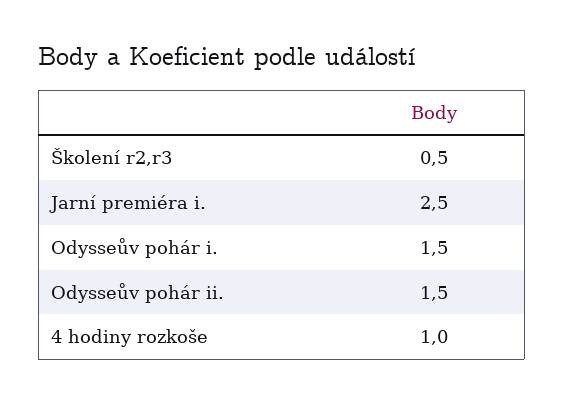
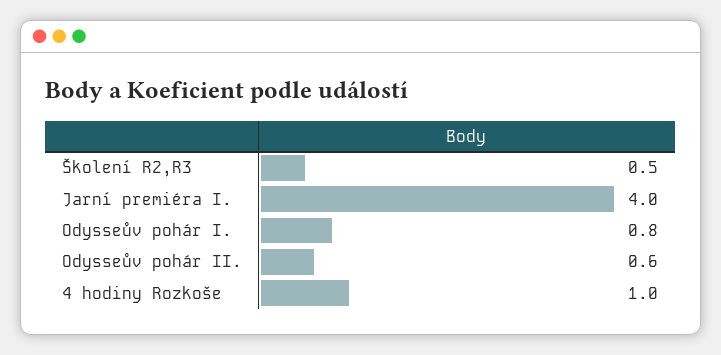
Jarní premiéra i.: 2.5 -> 4
Odysseův pohár i.: 1.5 -> 0.8
Odysseův pohár ii.: 1.5 -> 0.6

